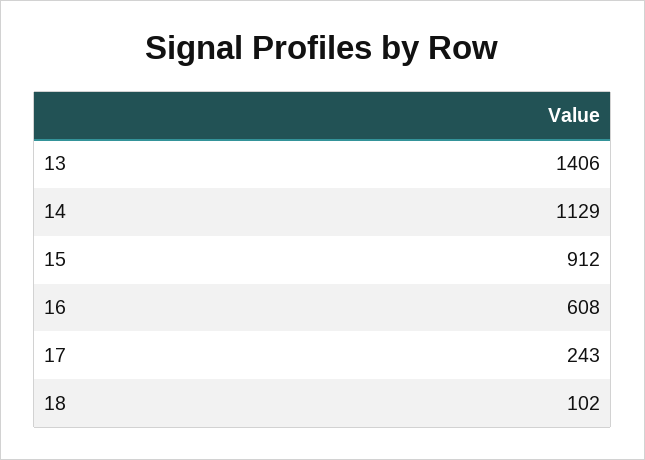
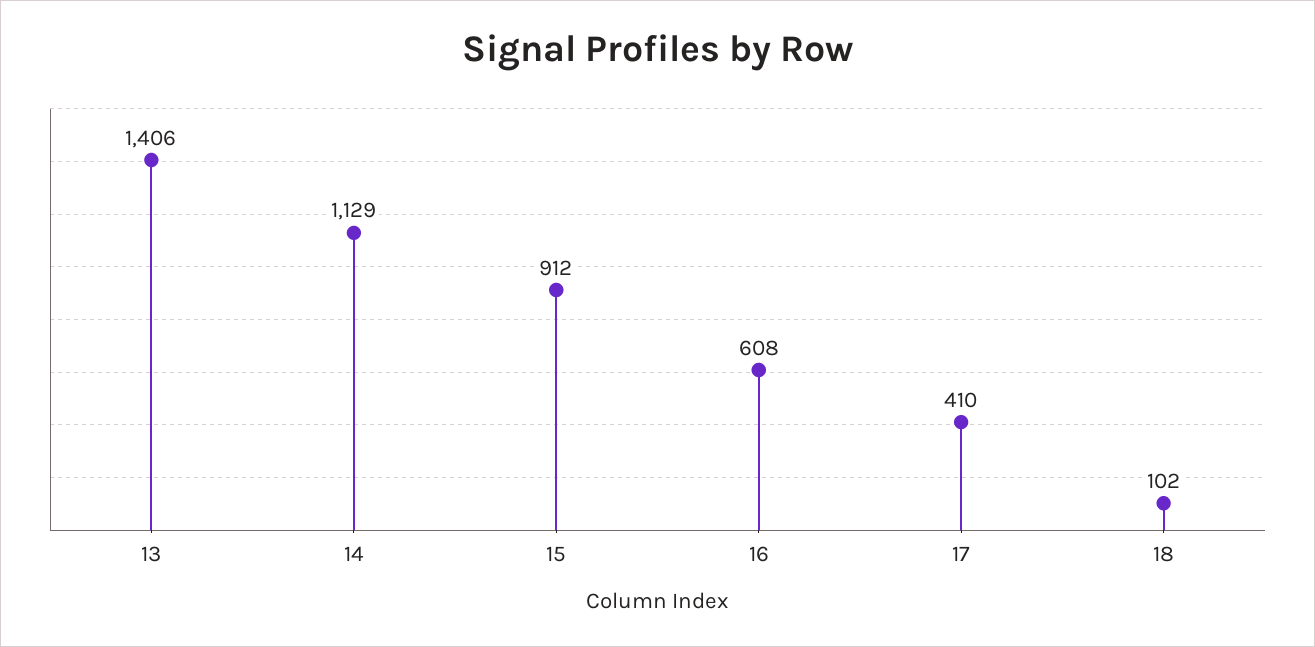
17: 243 -> 410

